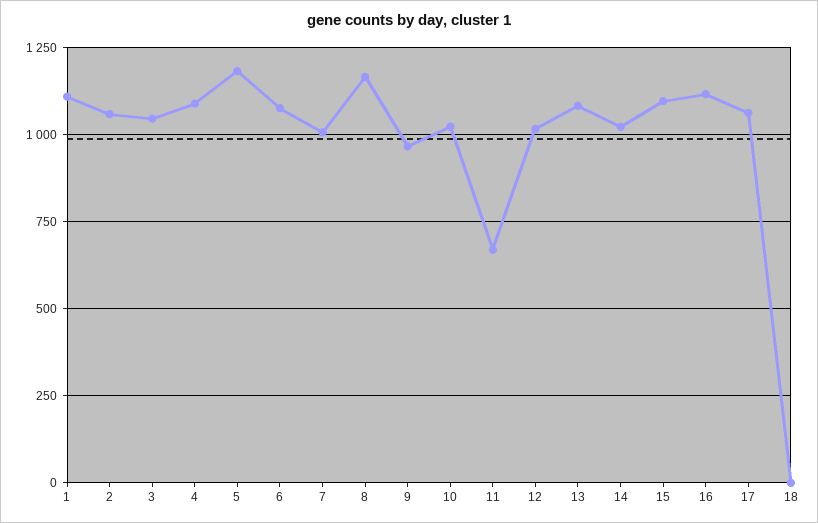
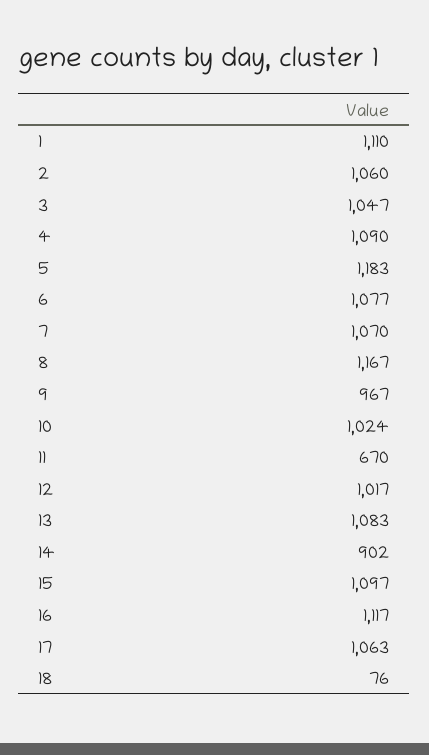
7: 1000 -> 1070
14: 1025 -> 902
18: 0 -> 76

